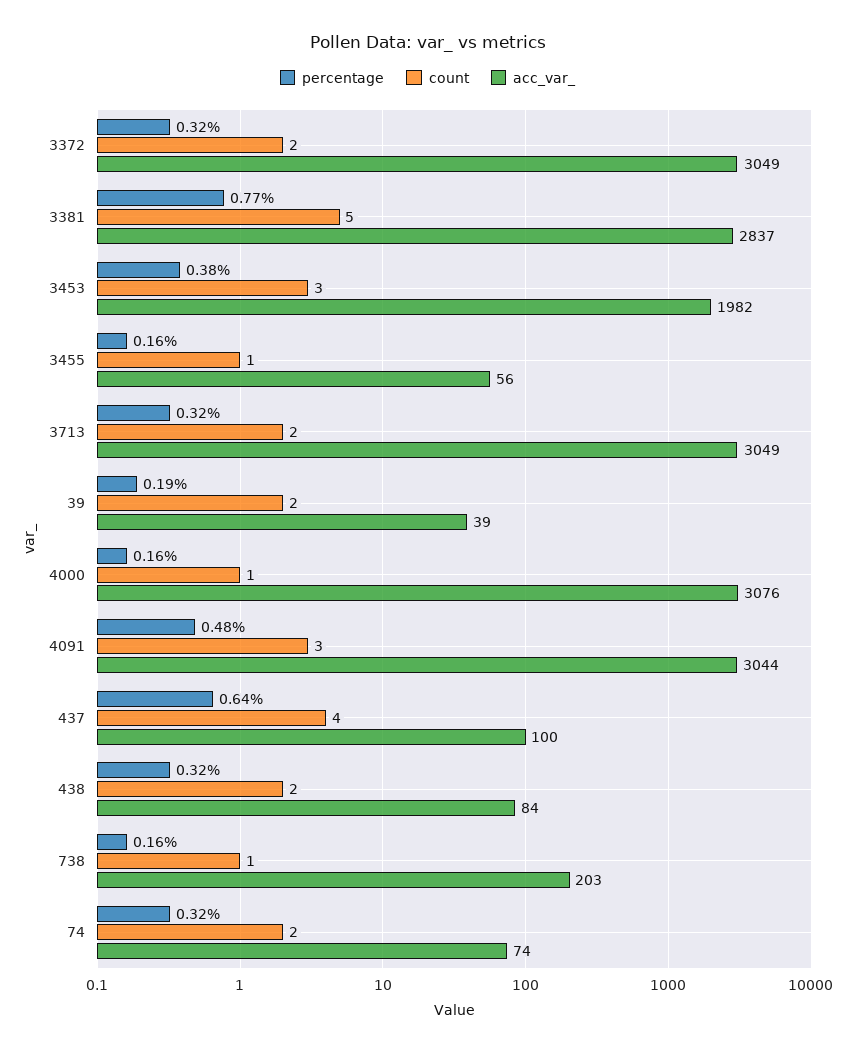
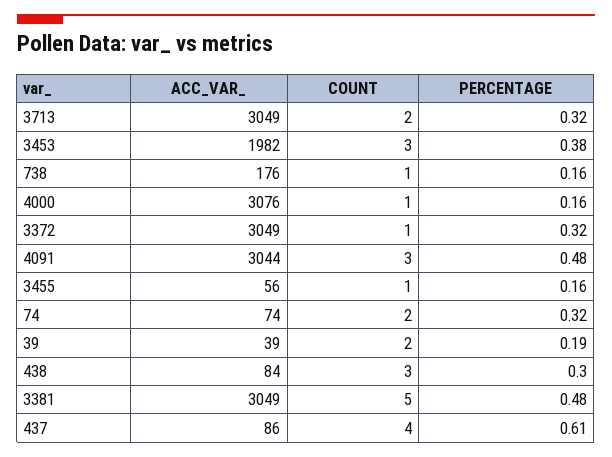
count, 3372: 2 -> 1
percentage, 3381: 0.77 -> 0.48
acc_var_, 3381: 2837 -> 3049
percentage, 437: 0.64 -> 0.61
acc_var_, 437: 100 -> 86
percentage, 438: 0.32 -> 0.3
count, 438: 2 -> 3
acc_var_, 738: 203 -> 176

